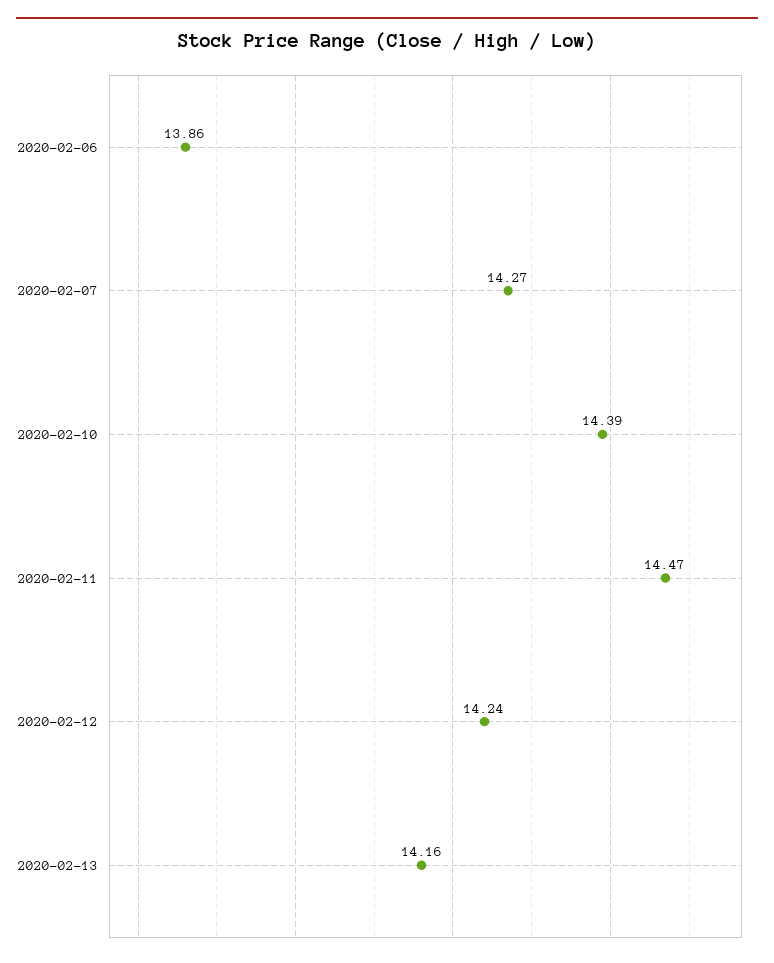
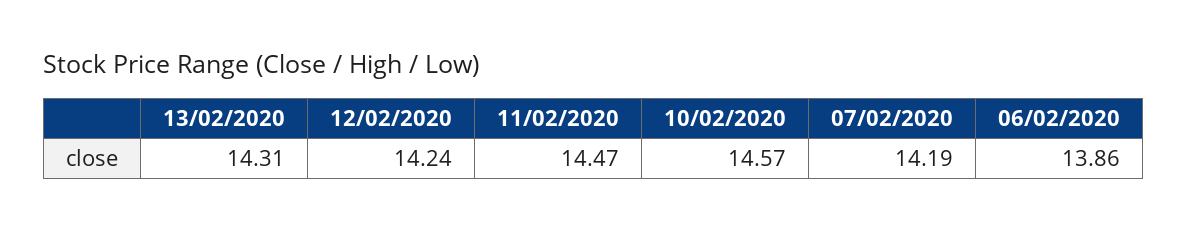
2020-02-07: 14.27 -> 14.19
2020-02-10: 14.39 -> 14.57
2020-02-13: 14.16 -> 14.31

